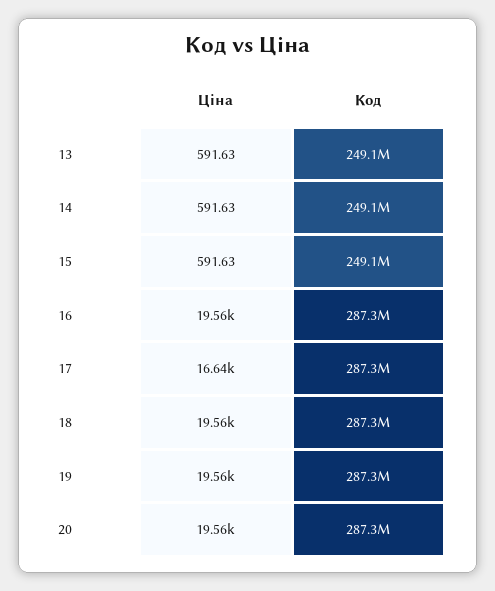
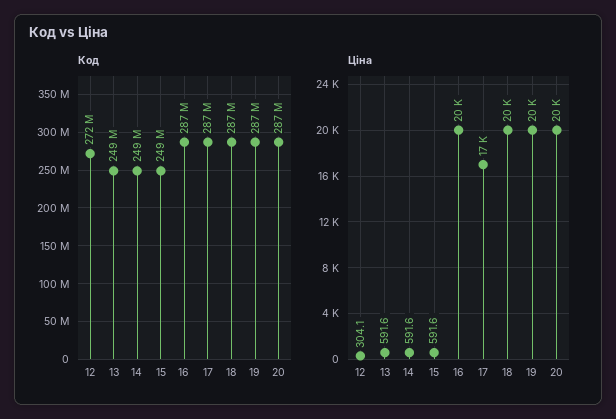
Код, 12: none -> 272000000
Ціна, 12: none -> 304.1

